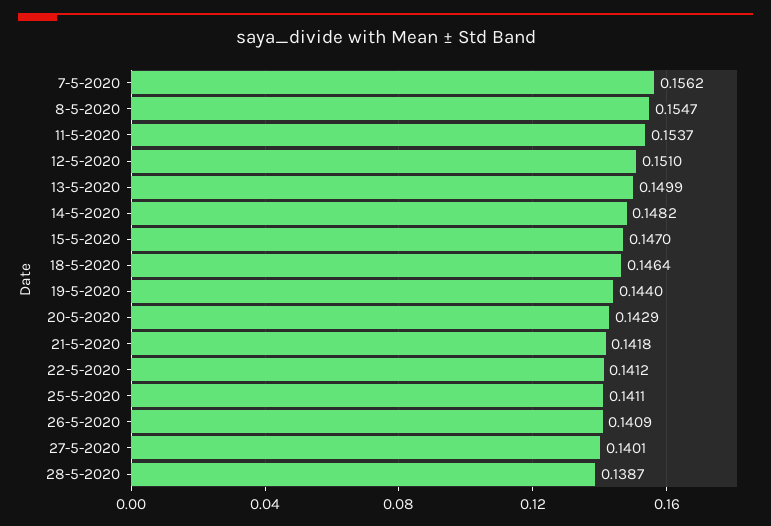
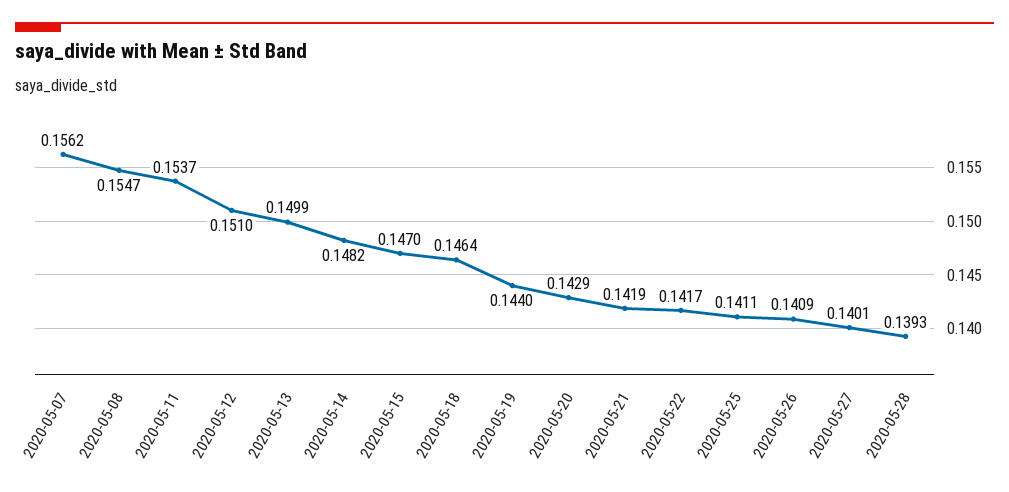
21-5-2020: 0.1418 -> 0.1419
22-5-2020: 0.1412 -> 0.1417
28-5-2020: 0.1387 -> 0.1393

